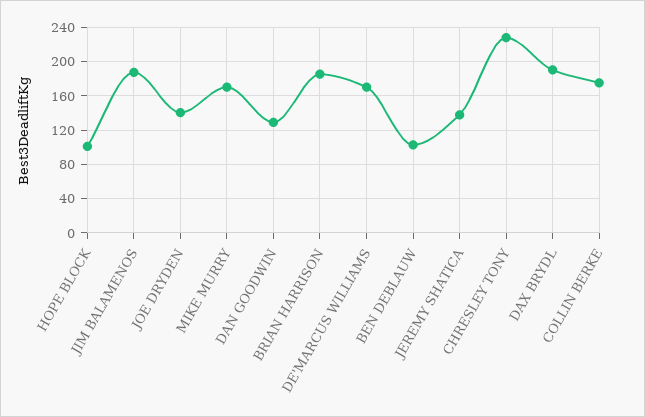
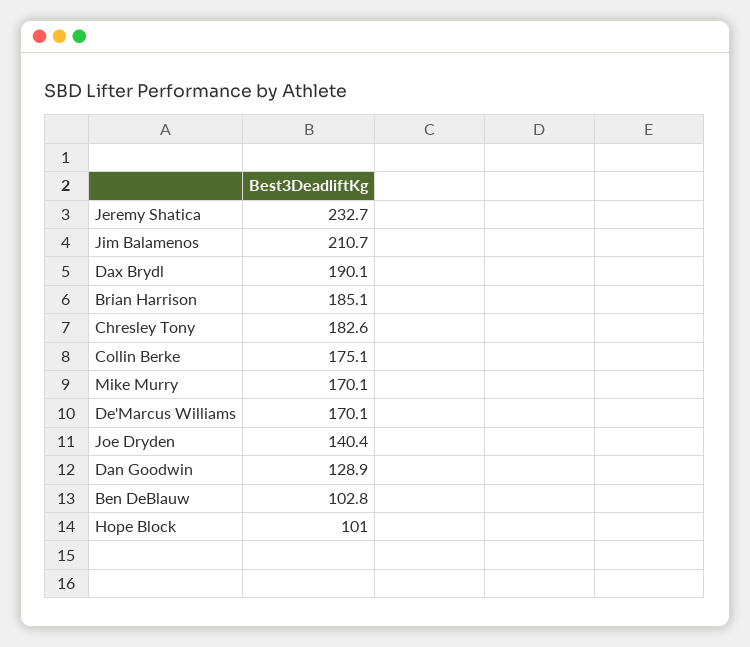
JIM BALAMENOS: 190 -> 210.7
JEREMY SHATICA: 140 -> 232.7
CHRESLEY TONY: 230 -> 182.6

